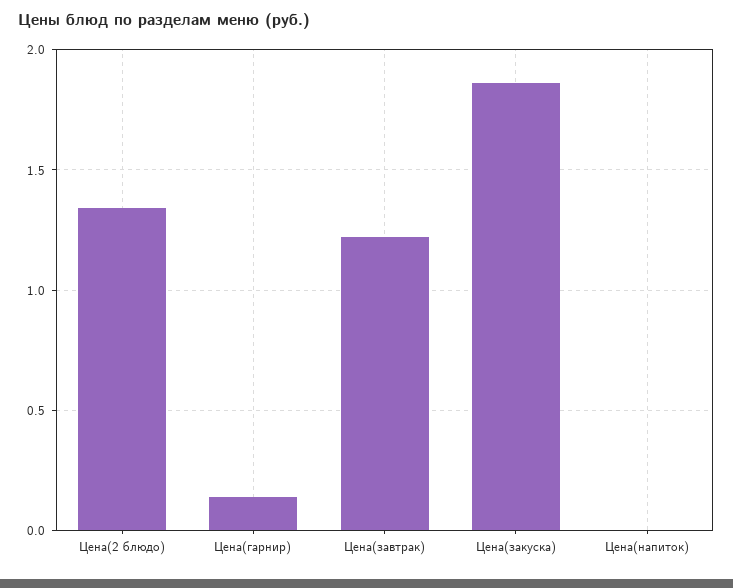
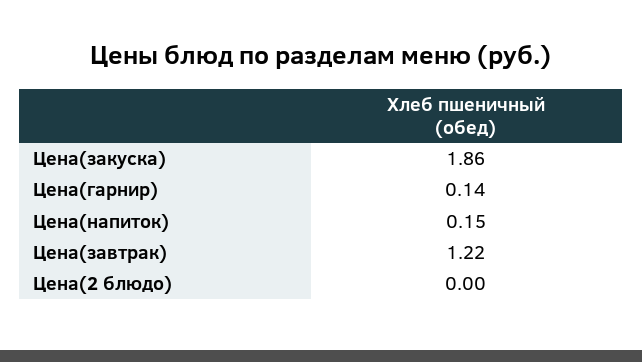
Цена(2 блюдо): 1.35 -> 0
Цена(напиток): 0 -> 0.15

